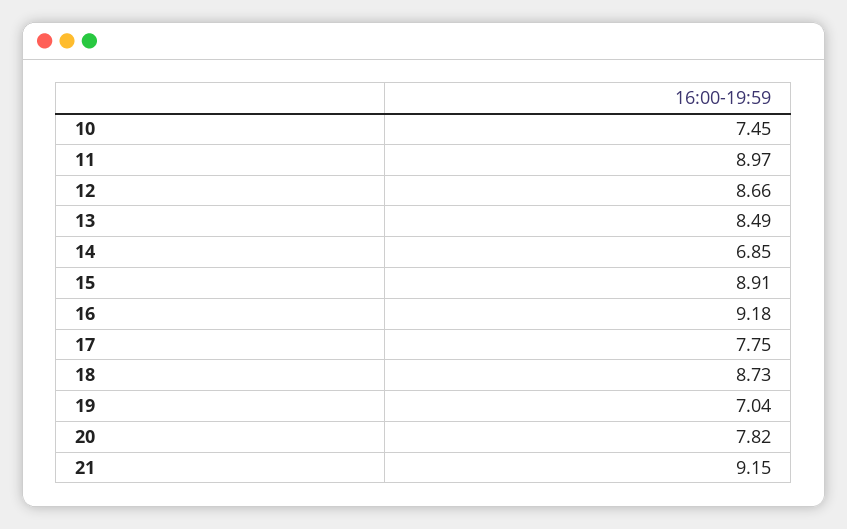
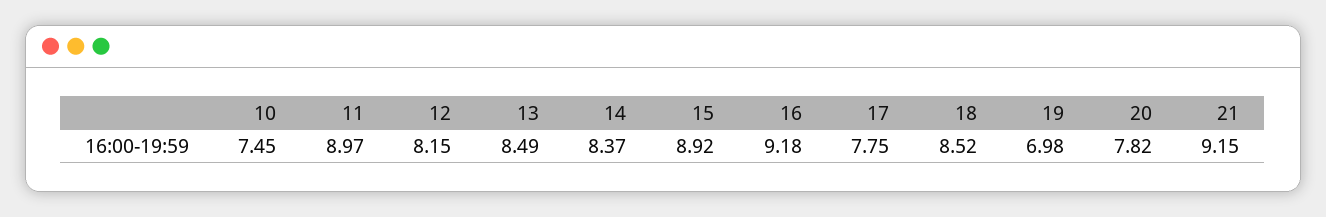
12: 8.66 -> 8.15
14: 6.85 -> 8.37
15: 8.91 -> 8.92
18: 8.73 -> 8.52
19: 7.04 -> 6.98

